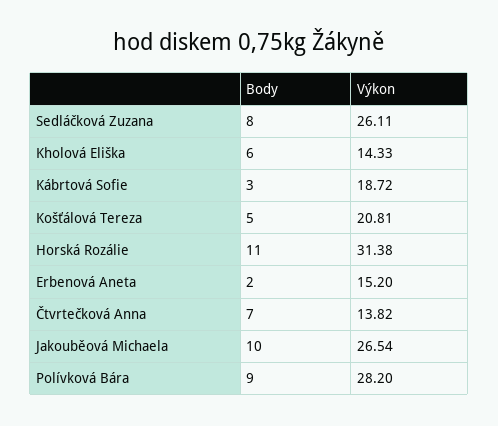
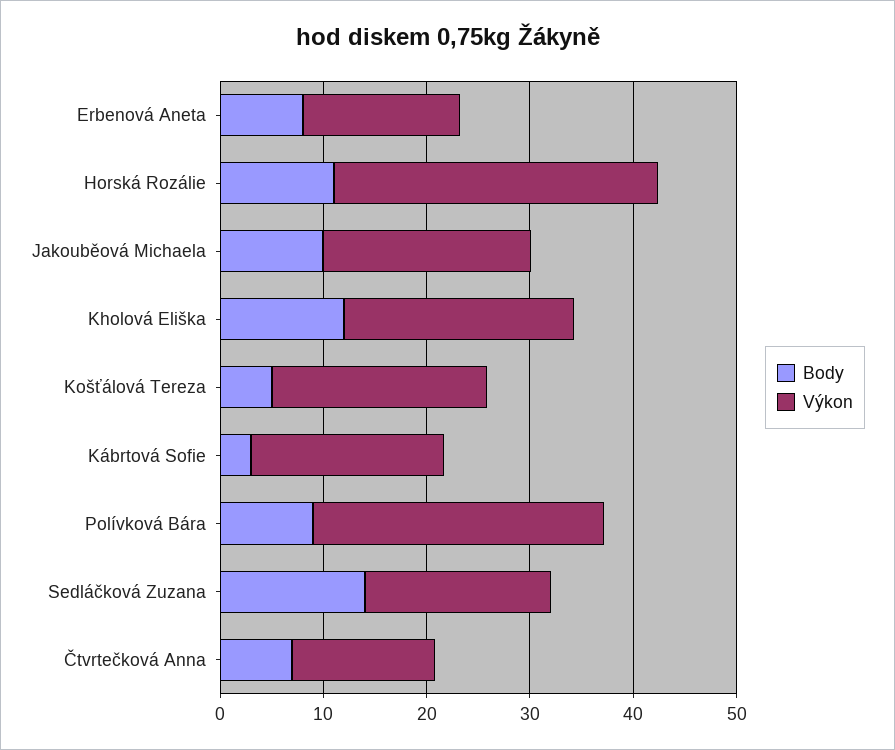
Body, Sedláčková Zuzana: 8 -> 14
Výkon, Sedláčková Zuzana: 26.11 -> 18
Body, Kholová Eliška: 6 -> 12
Výkon, Kholová Eliška: 14.33 -> 22
Body, Erbenová Aneta: 2 -> 8
Výkon, Jakouběová Michaela: 26.54 -> 20

